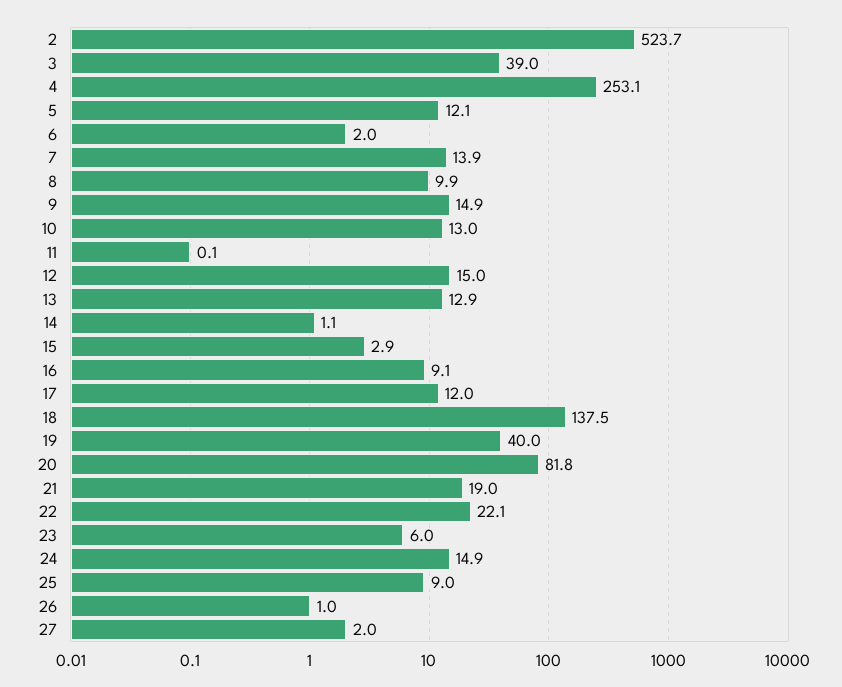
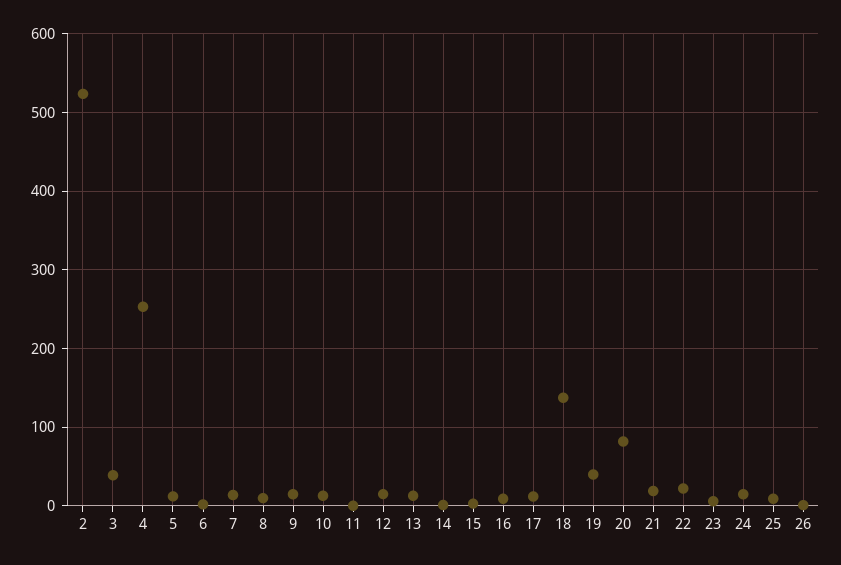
27: 2 -> none

